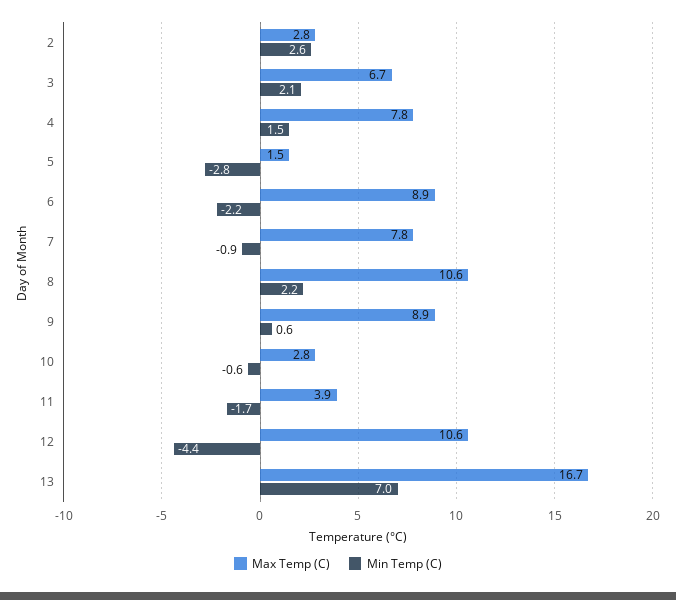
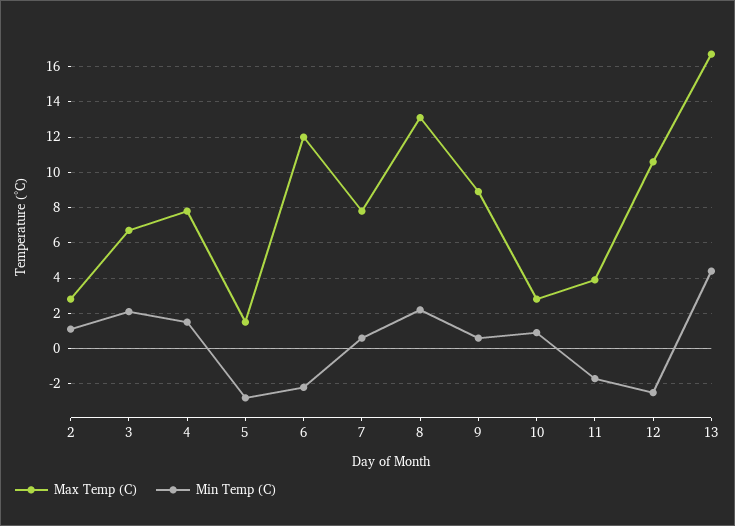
Min Temp (C), 2: 2.6 -> 1
Max Temp (C), 6: 8.9 -> 12
Min Temp (C), 7: -0.9 -> 0.5
Max Temp (C), 8: 10.6 -> 13
Min Temp (C), 10: -0.6 -> 1
Min Temp (C), 12: -4.4 -> -2.5
Min Temp (C), 13: 7 -> 4.5

